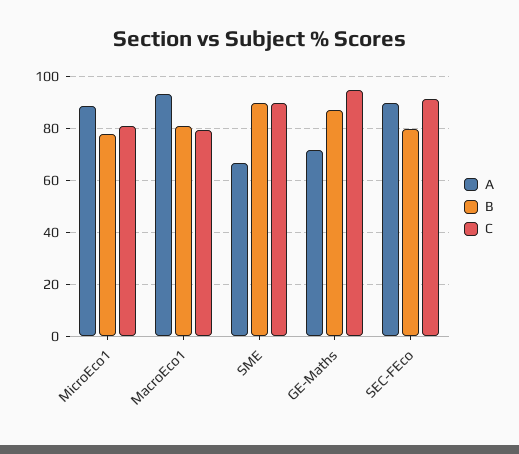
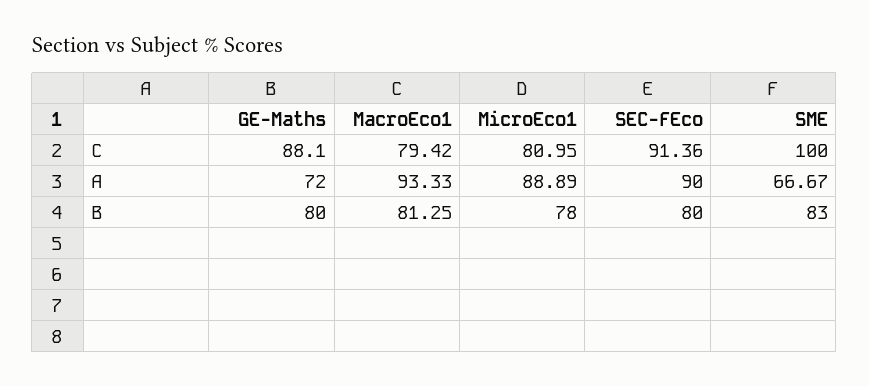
B, SME: 90 -> 83
C, SME: 90 -> 100
B, GE-Maths: 87.5 -> 80
C, GE-Maths: 95 -> 88.1

